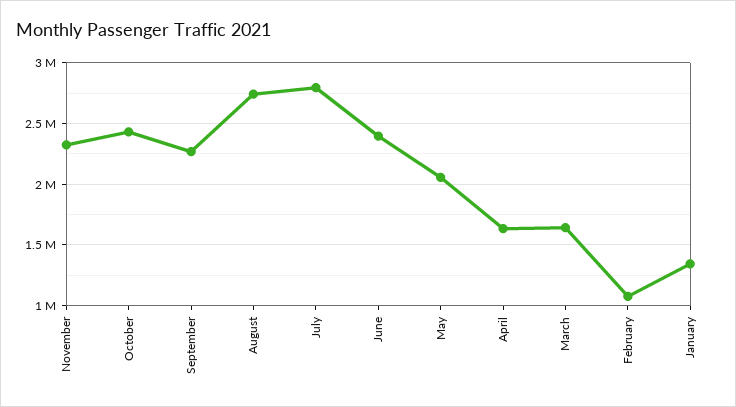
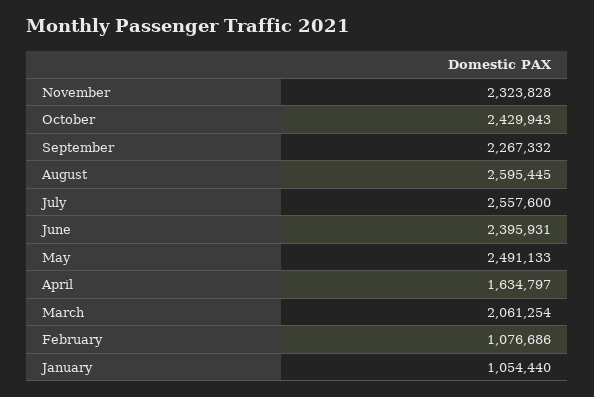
August: 2750000 -> 2595445
July: 2800000 -> 2557600
May: 2050000 -> 2491133
March: 1650000 -> 2061254
January: 1350000 -> 1054440

